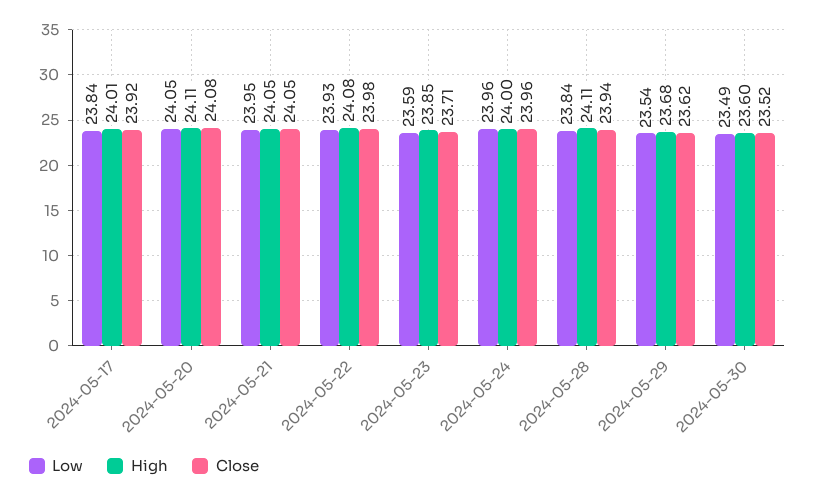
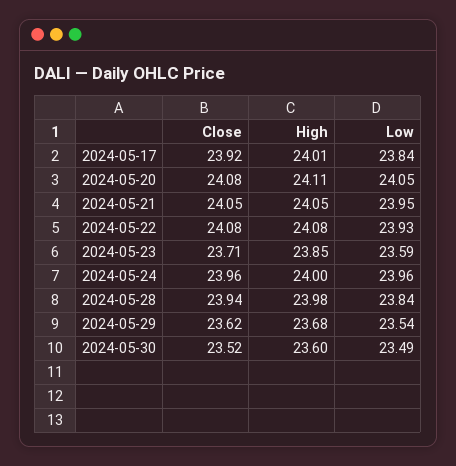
Close, 2024-05-22: 23.98 -> 24.08
High, 2024-05-28: 24.11 -> 23.98

